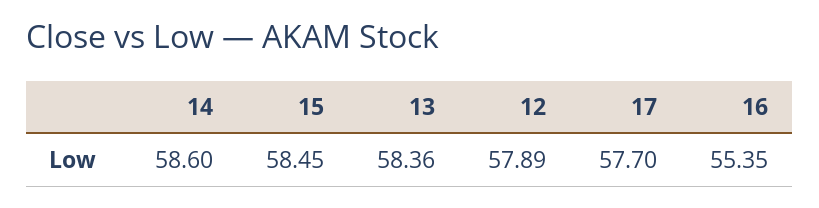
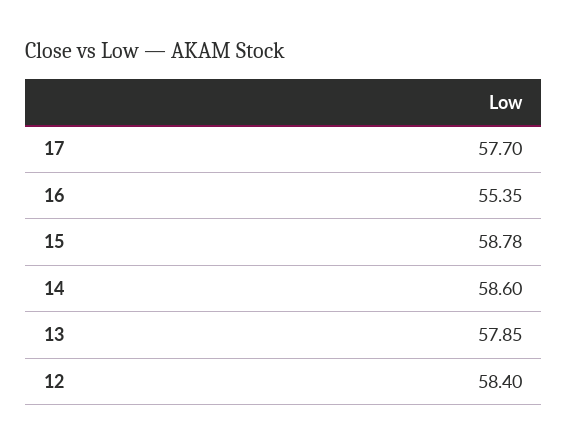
15: 58.45 -> 58.78
13: 58.36 -> 57.85
12: 57.89 -> 58.4

